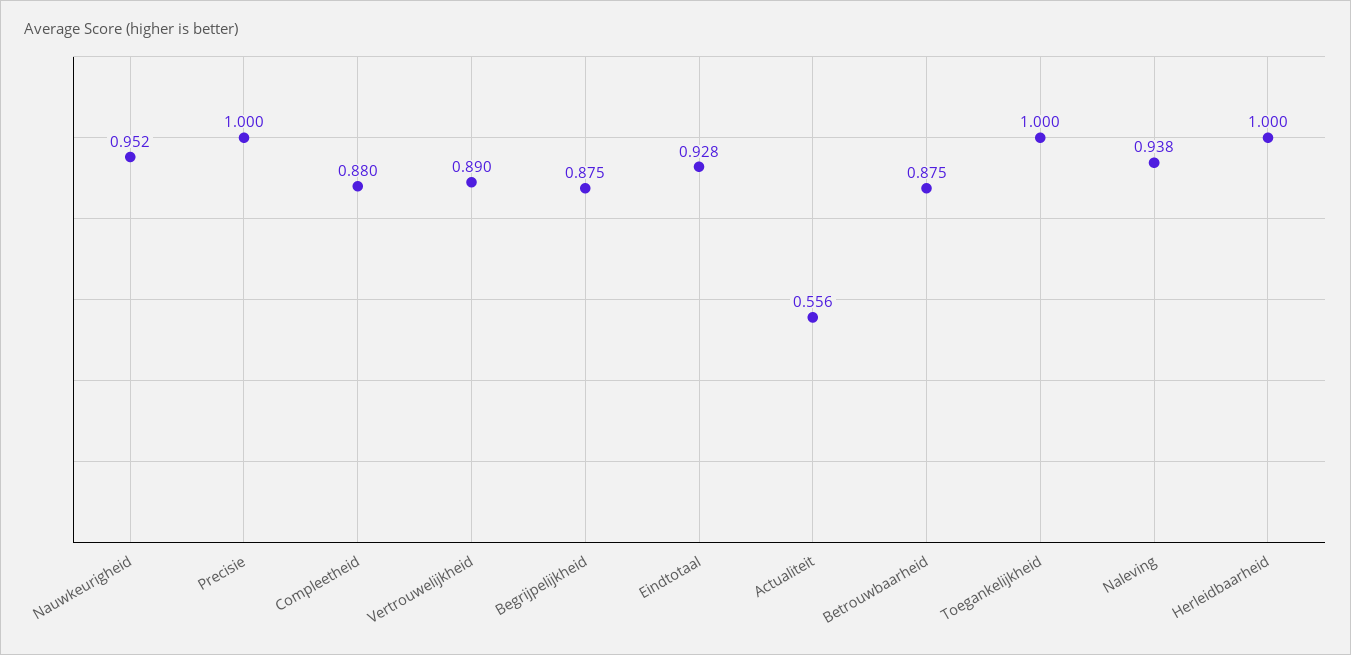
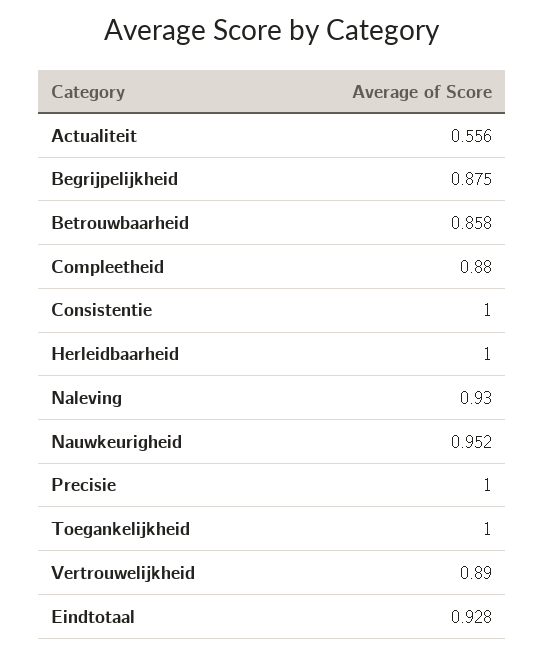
Betrouwbaarheid: 0.875 -> 0.858
Naleving: 0.938 -> 0.93
Consistentie: none -> 1

